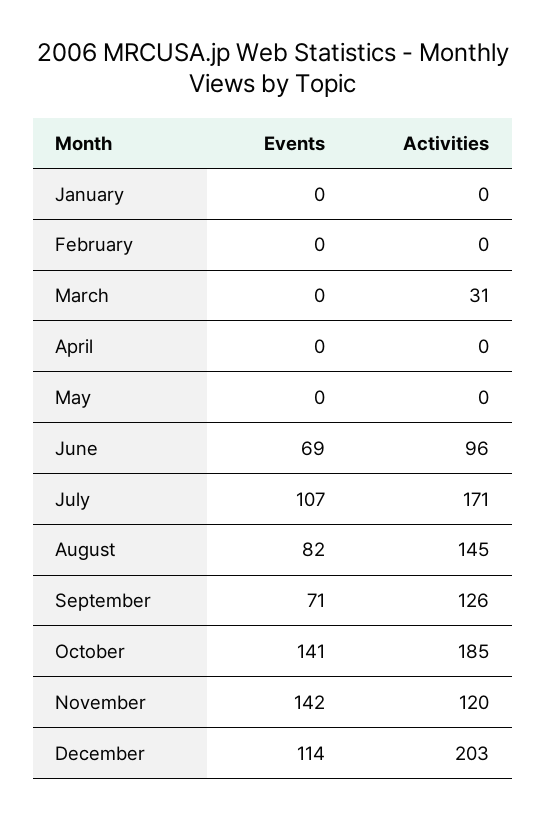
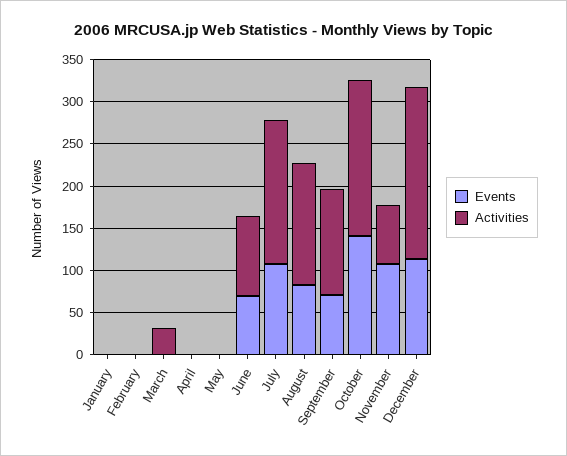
Events, November: 142 -> 110
Activities, November: 120 -> 70

